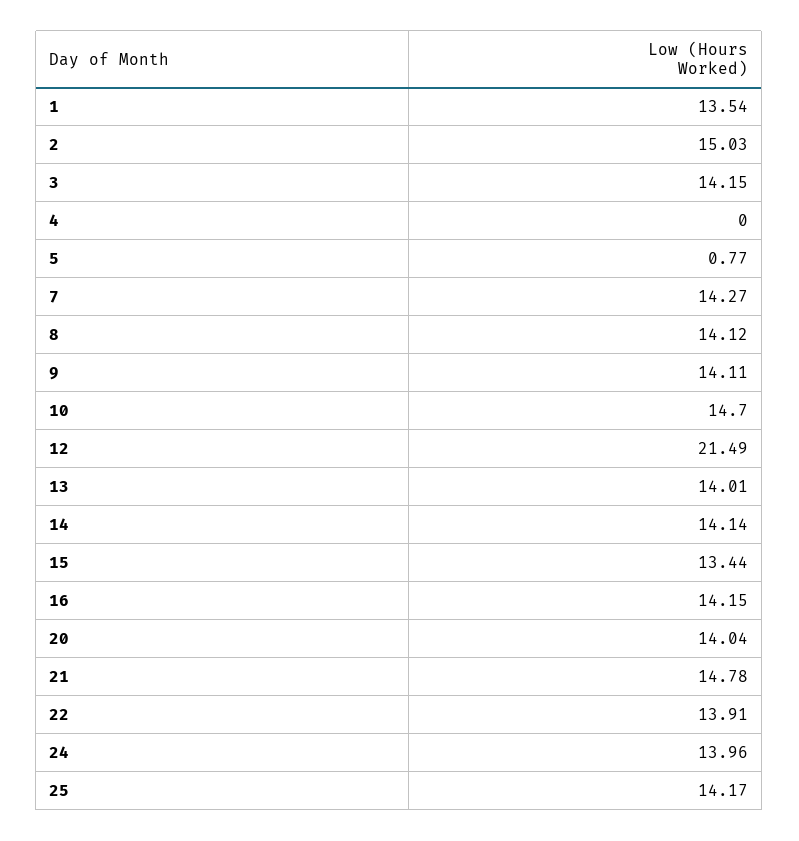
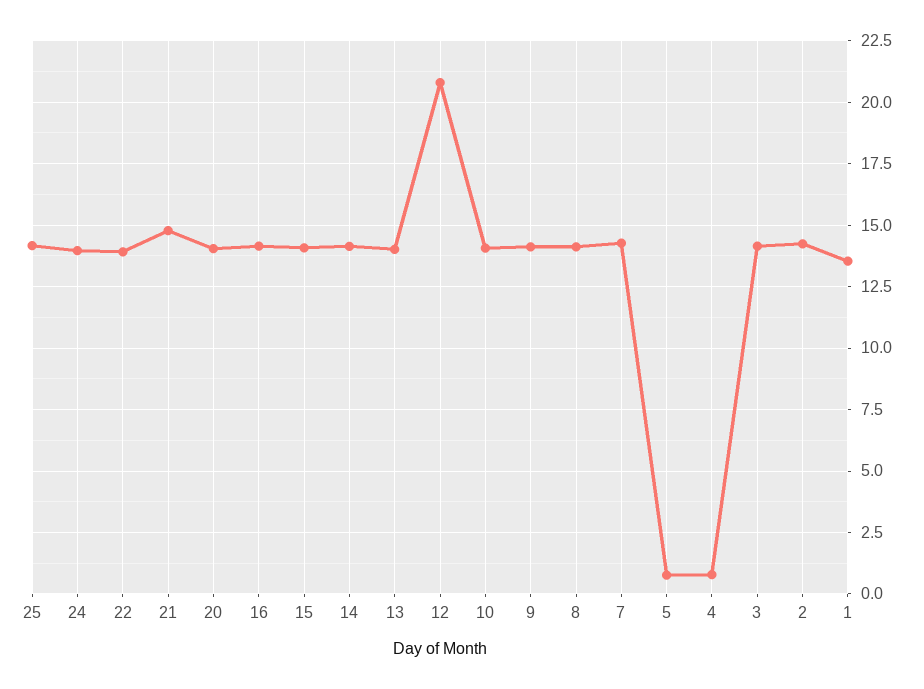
2: 15.03 -> 14.25
4: 0 -> 0.75
10: 14.7 -> 14
12: 21.49 -> 20.75
15: 13.44 -> 14

